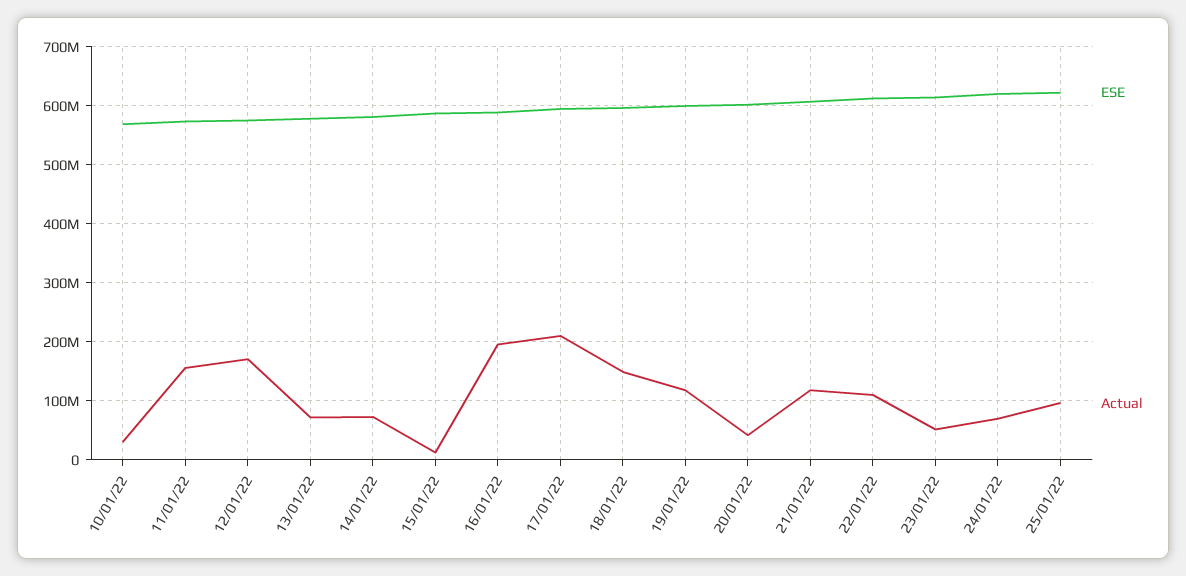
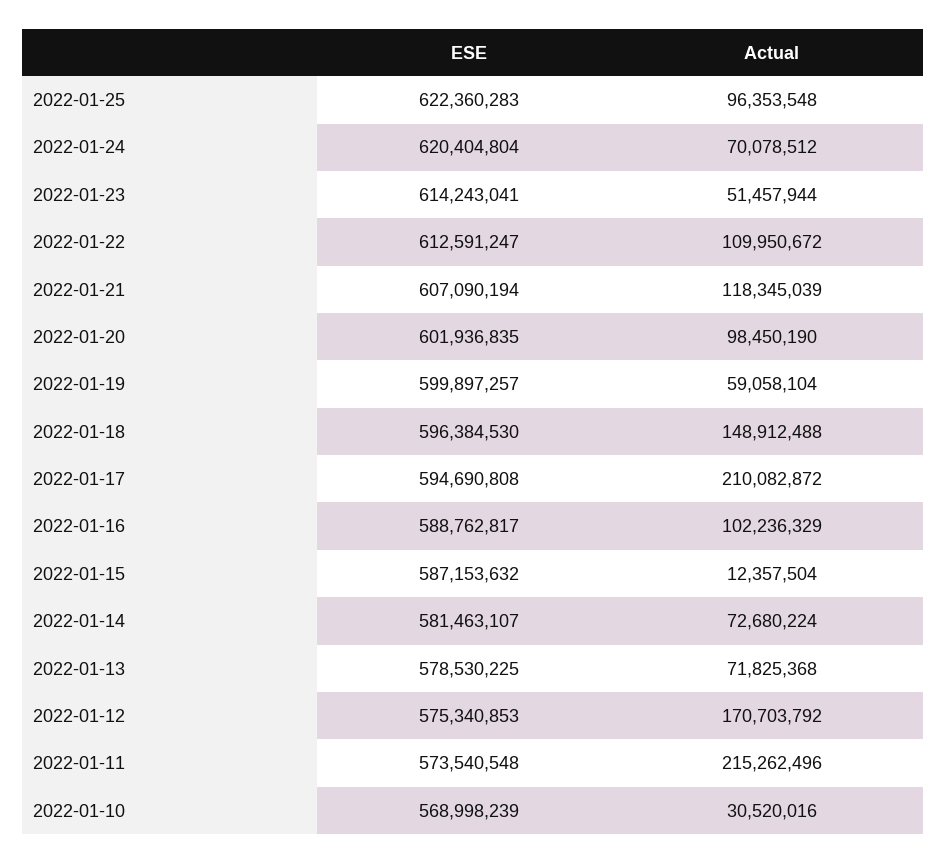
Actual, 11/01/22: 160000000 -> 215262496
Actual, 16/01/22: 200000000 -> 102236329
Actual, 19/01/22: 120000000 -> 59058104
Actual, 20/01/22: 40000000 -> 98450190

